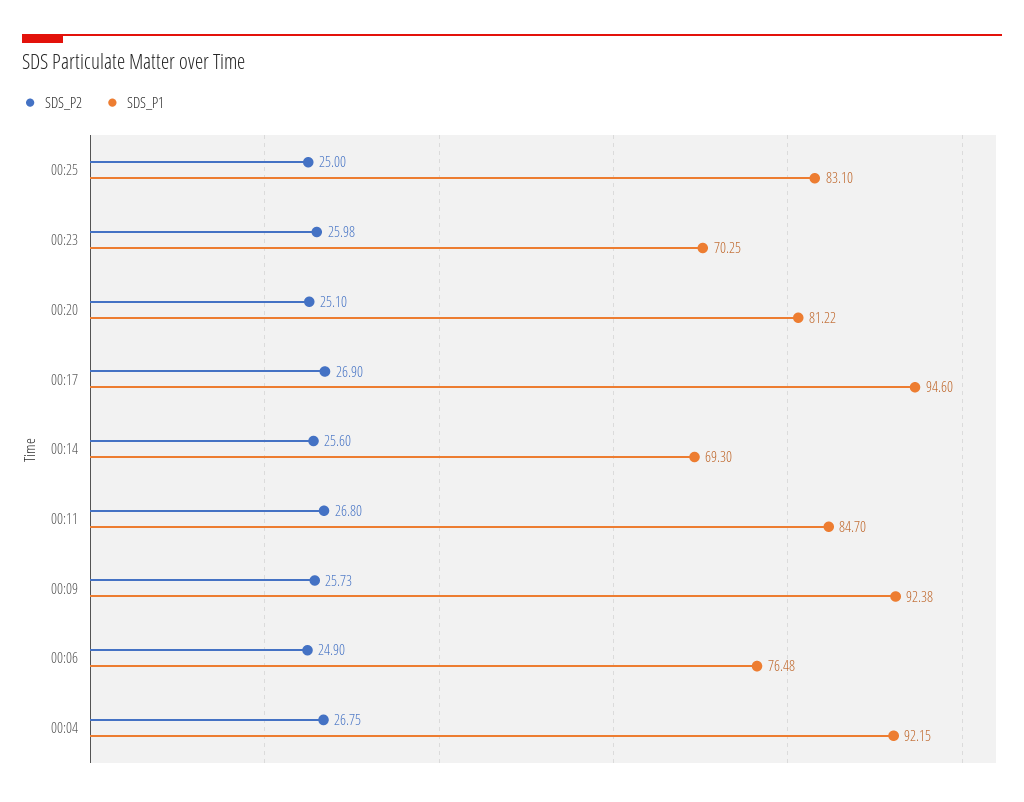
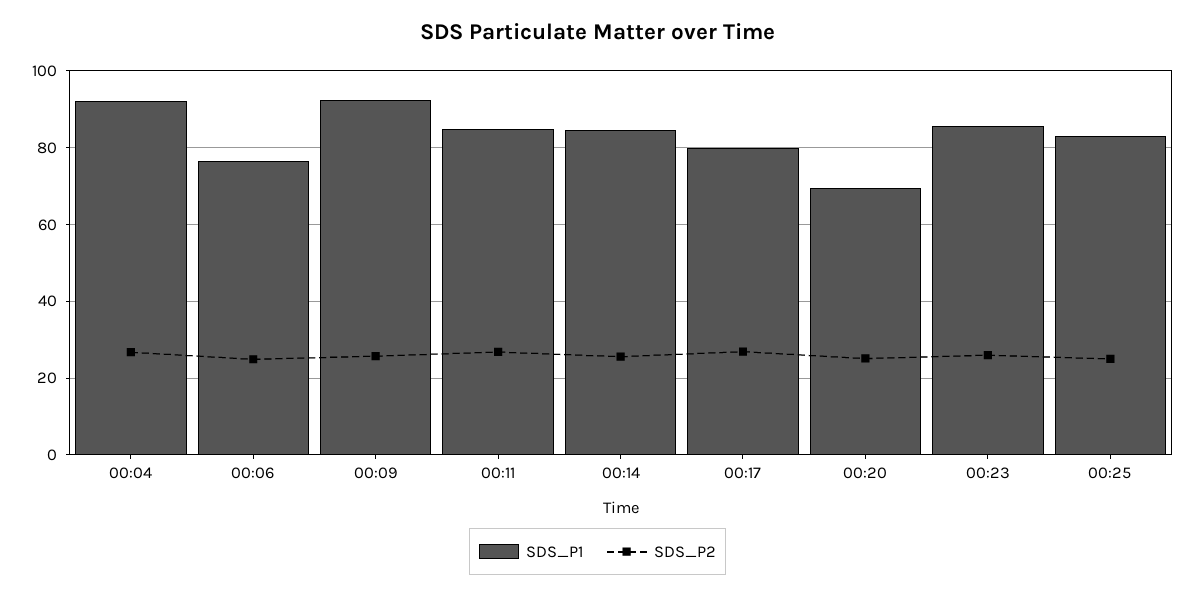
SDS_P1, 00:23: 70.25 -> 86
SDS_P1, 00:20: 81.22 -> 70
SDS_P1, 00:17: 94.6 -> 80
SDS_P1, 00:14: 69.3 -> 84

